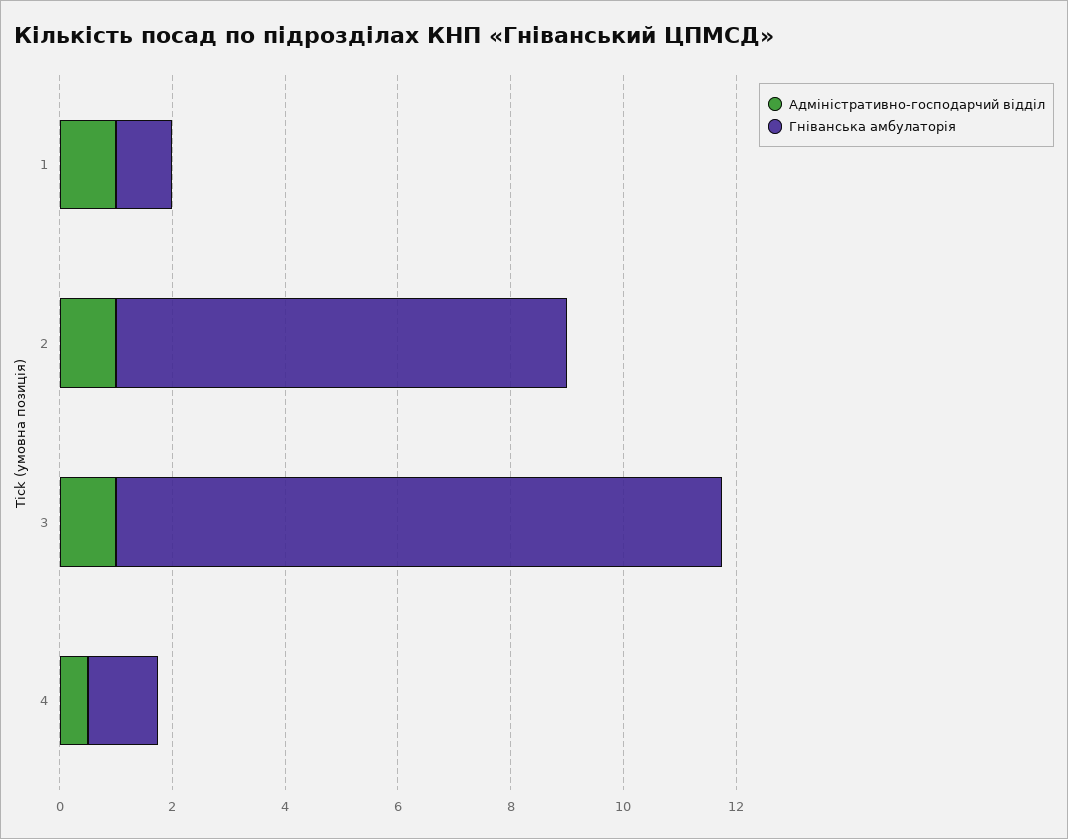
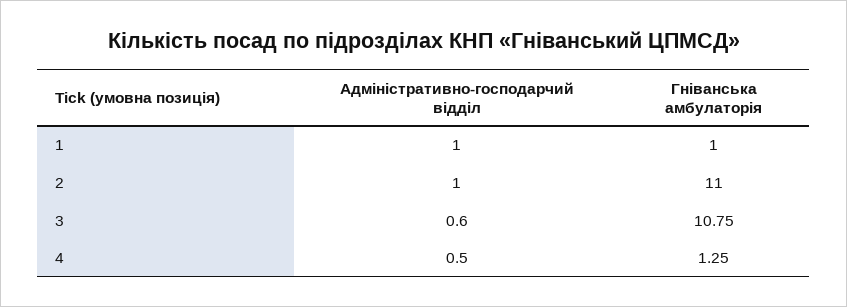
Гніванська амбулаторія, 2: 8 -> 11
Адміністративно-господарчий відділ, 3: 1 -> 0.6

